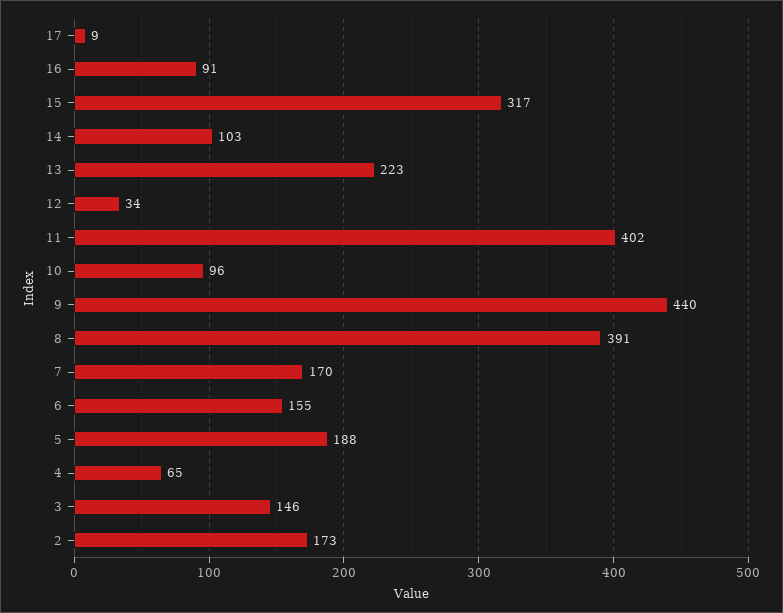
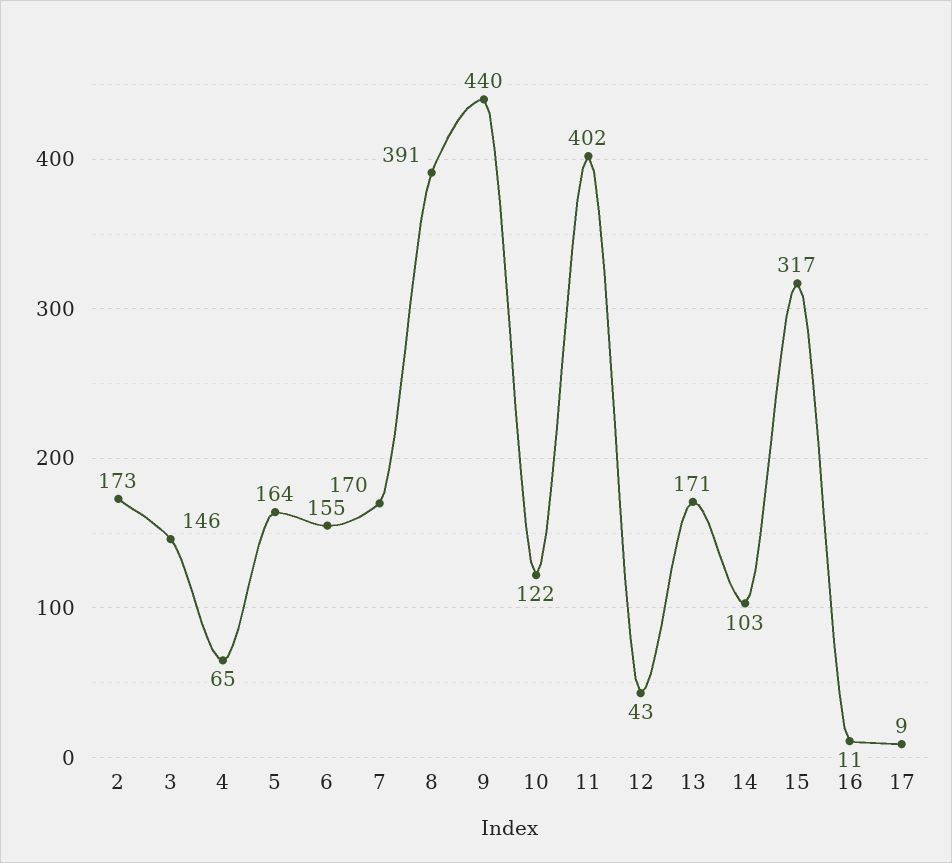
16: 91 -> 11
13: 223 -> 171
12: 34 -> 43
10: 96 -> 122
5: 188 -> 164

